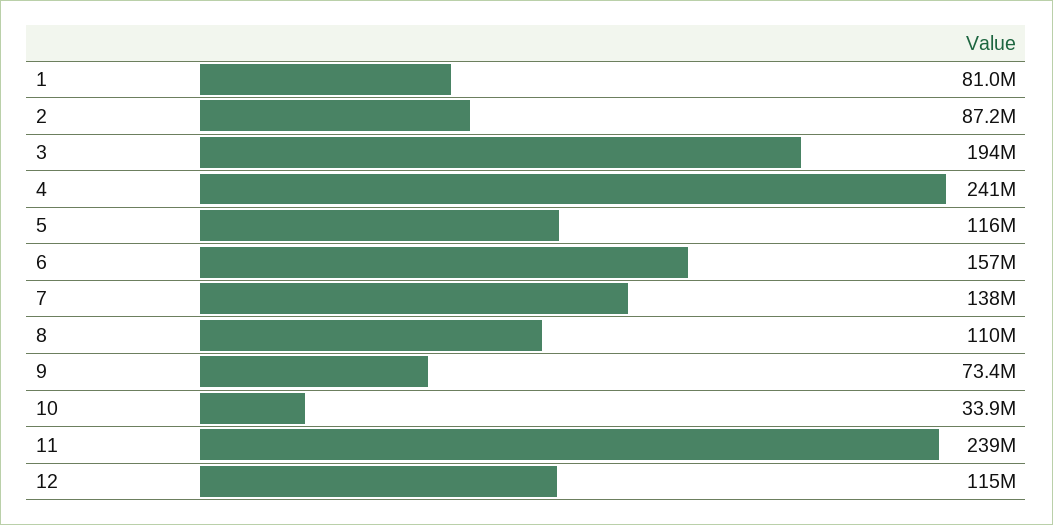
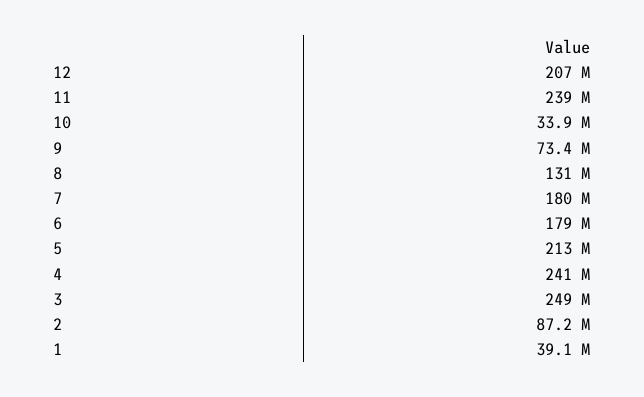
1: 81000000 -> 39100000
3: 194000000 -> 249000000
5: 116000000 -> 213000000
6: 157000000 -> 179000000
7: 138000000 -> 180000000
8: 110000000 -> 131000000
12: 115000000 -> 207000000

